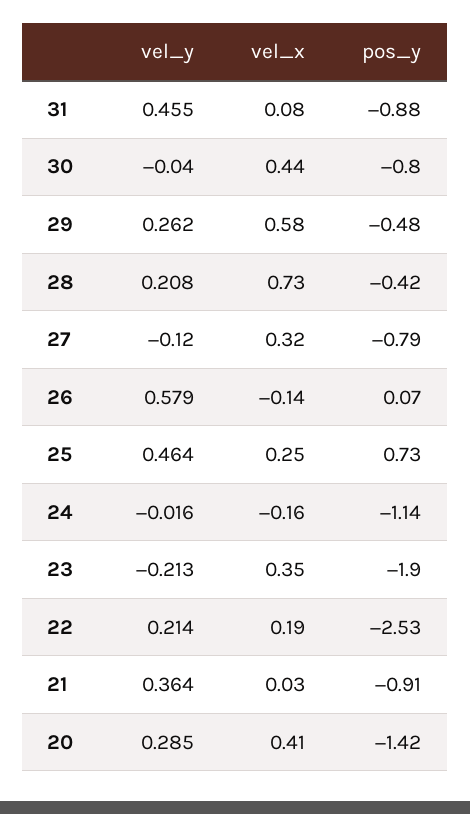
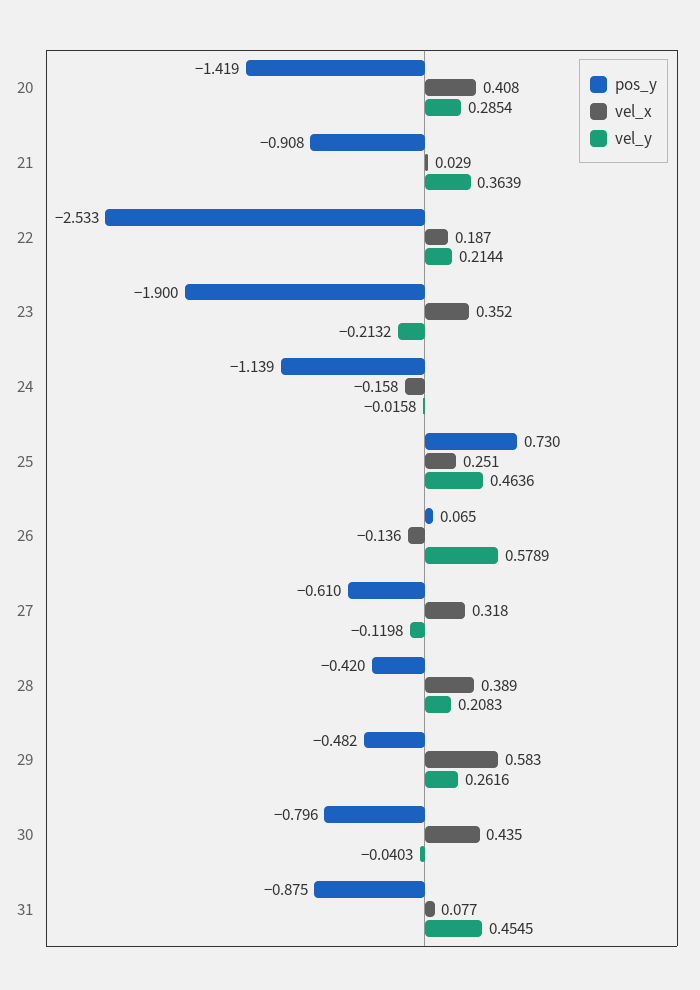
vel_x, 28: 0.73 -> 0.389
pos_y, 27: -0.79 -> -0.61

